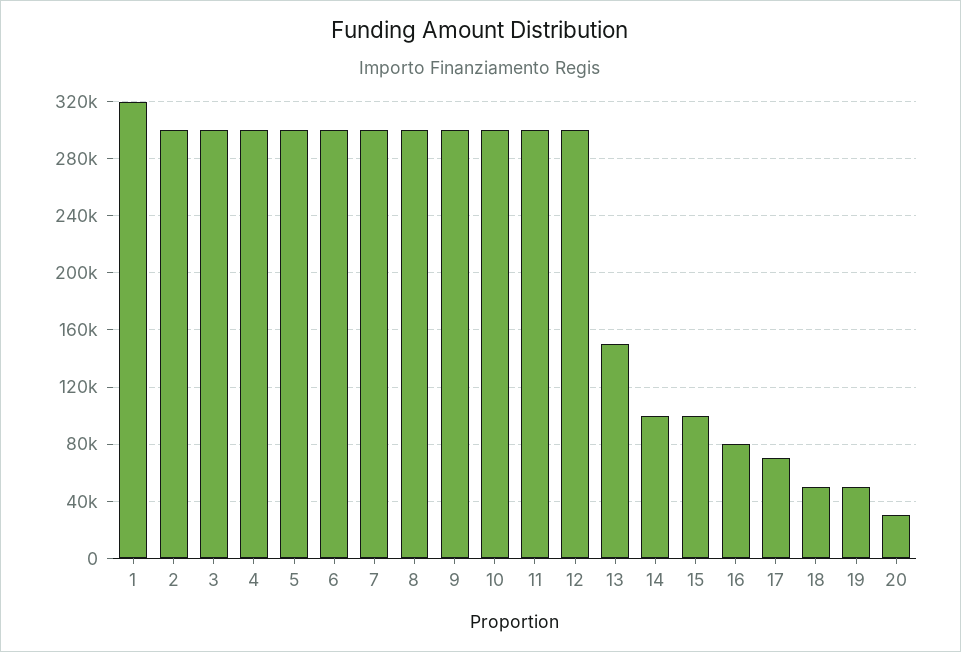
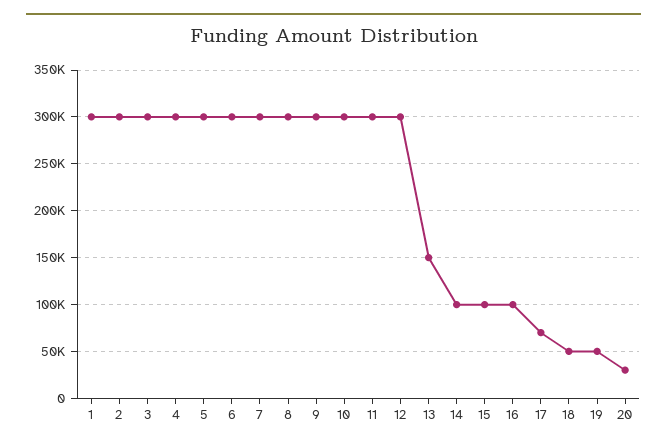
1: 320000 -> 300000
16: 80000 -> 100000

